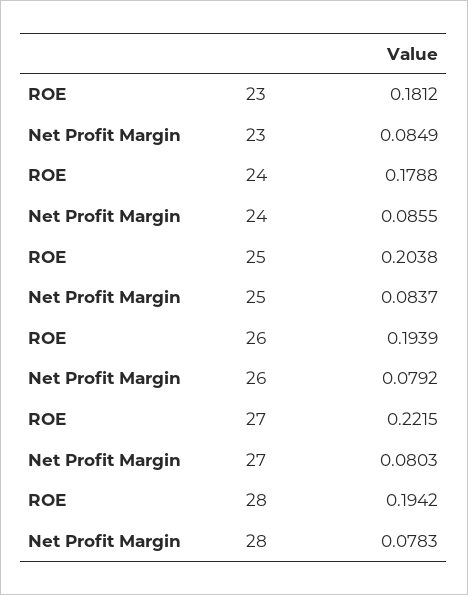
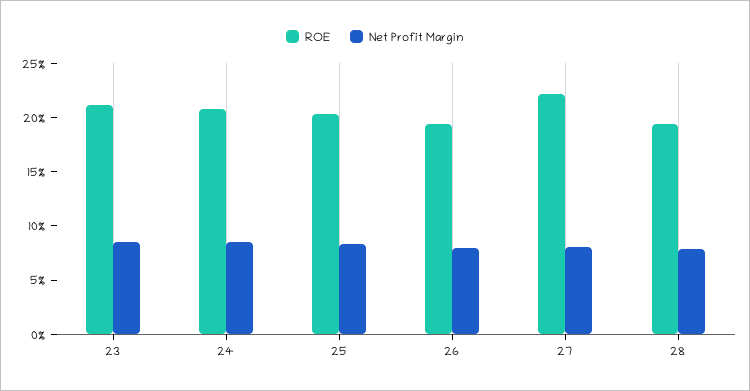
ROE, 23: 0.1812 -> 0.21
ROE, 24: 0.1788 -> 0.21

